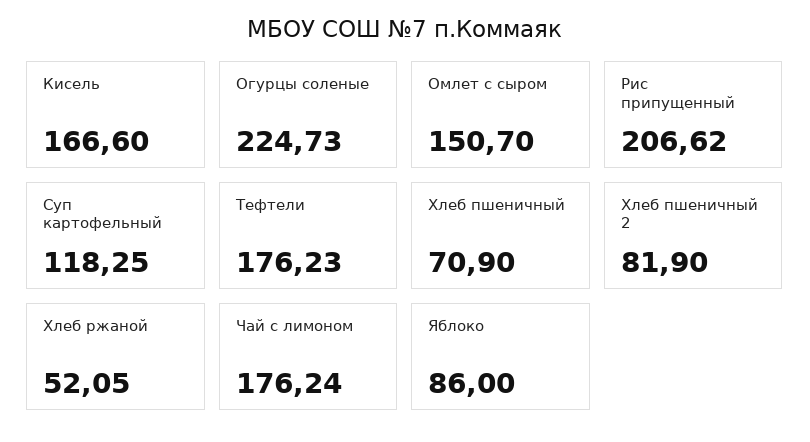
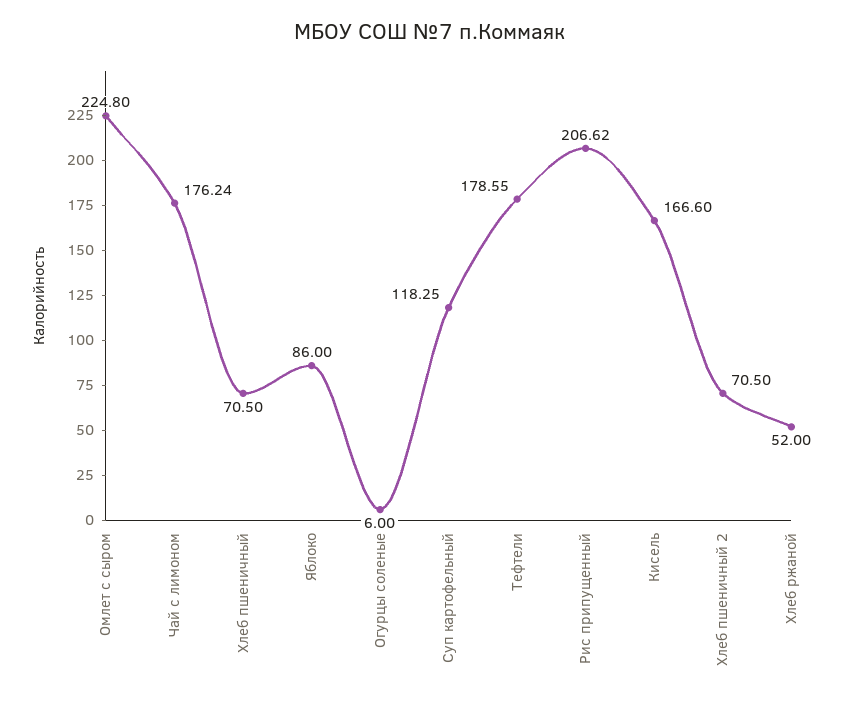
Огурцы соленые: 224.73 -> 6
Омлет с сыром: 150.7 -> 224.8
Тефтели: 176.23 -> 178.55
Хлеб пшеничный: 70.9 -> 70.5
Хлеб пшеничный 2: 81.9 -> 70.5
Хлеб ржаной: 52.05 -> 52

